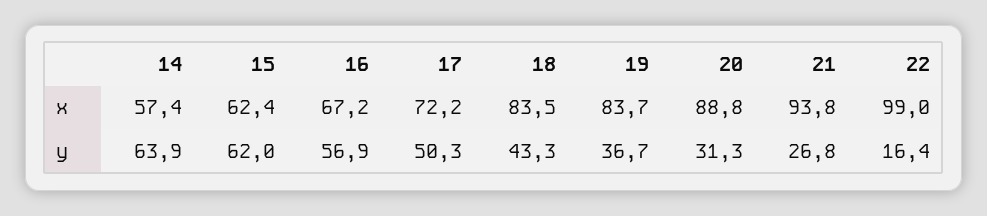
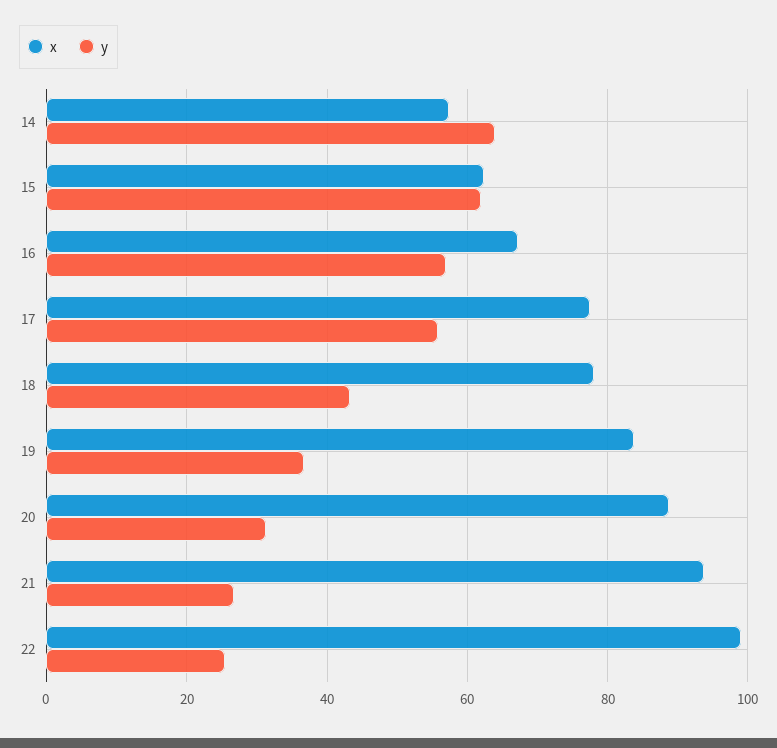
x, 17: 72.2 -> 78
x, 18: 83.5 -> 78
y, 17: 50.3 -> 56
y, 22: 16.4 -> 26

